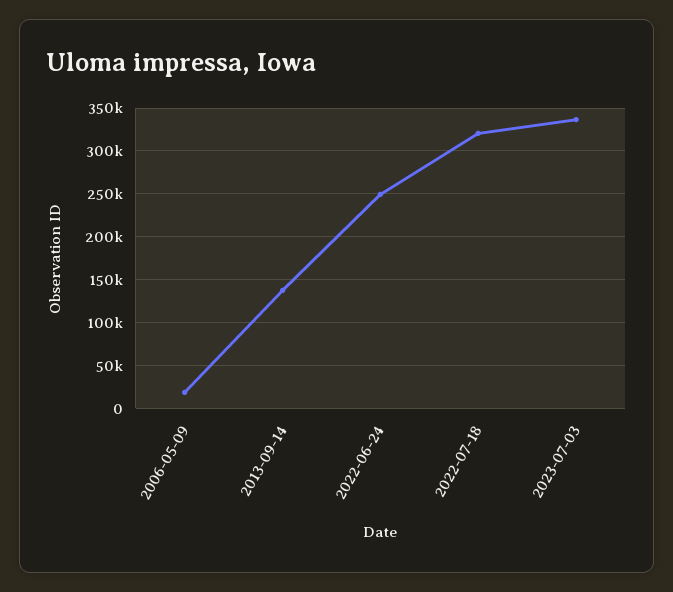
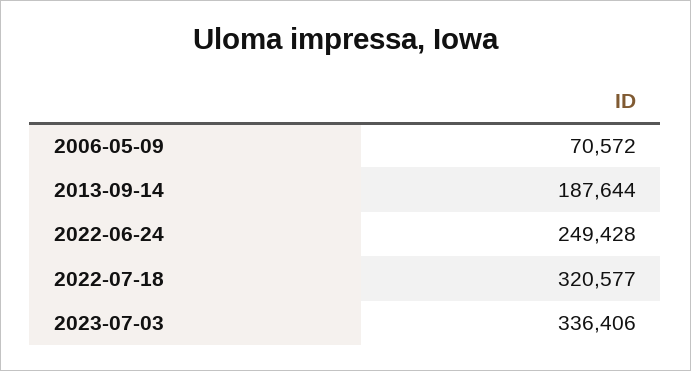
2006-05-09: 20000 -> 70572
2013-09-14: 140000 -> 187644

